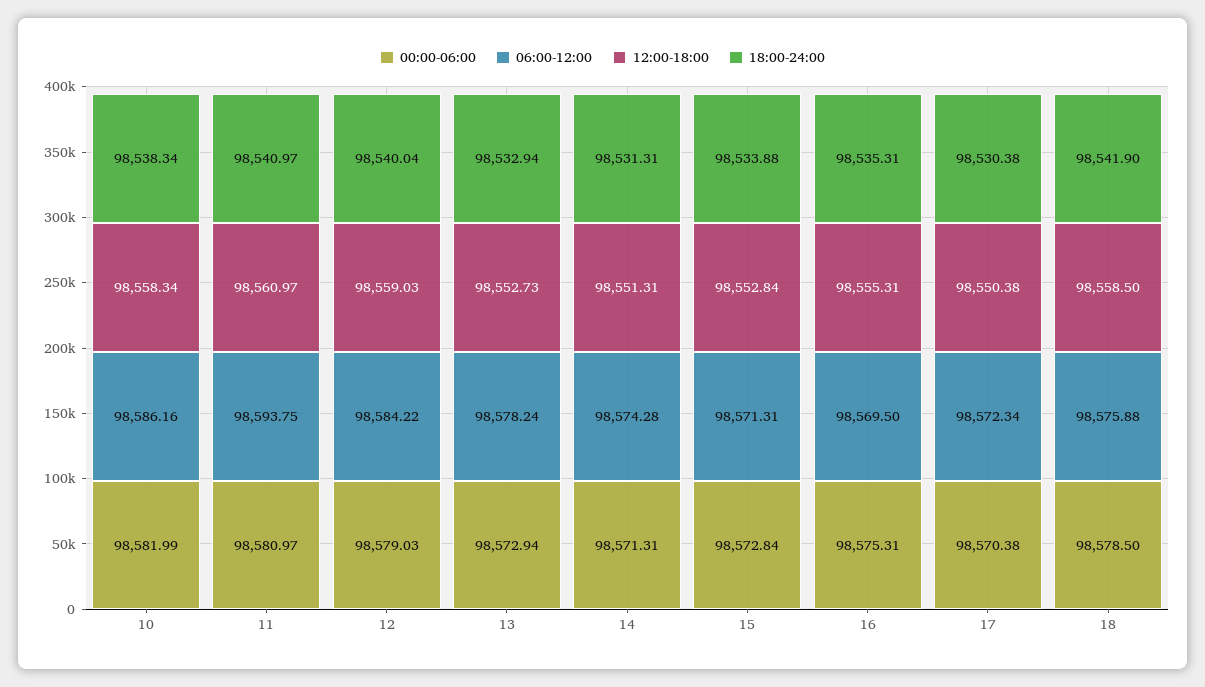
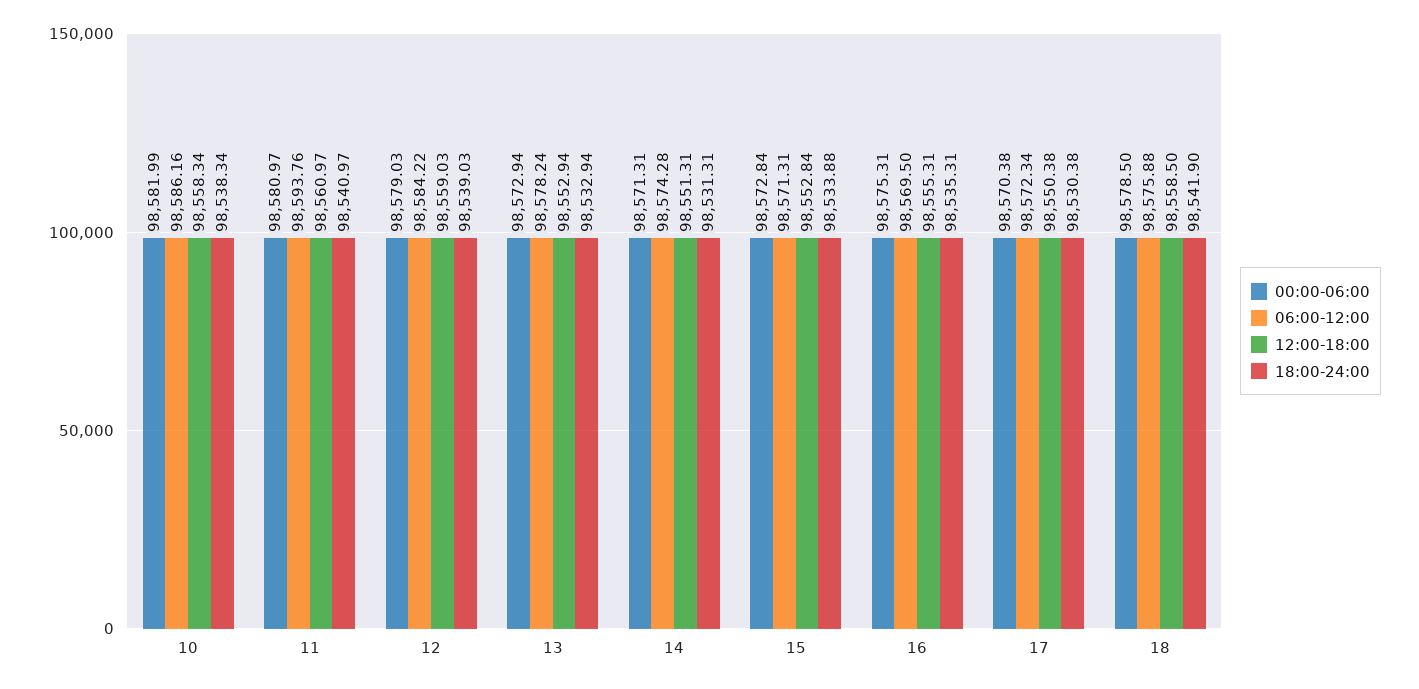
06:00-12:00, 11: 98593.75 -> 98593.76
18:00-24:00, 12: 98540.04 -> 98539.03
12:00-18:00, 13: 98552.73 -> 98552.94

